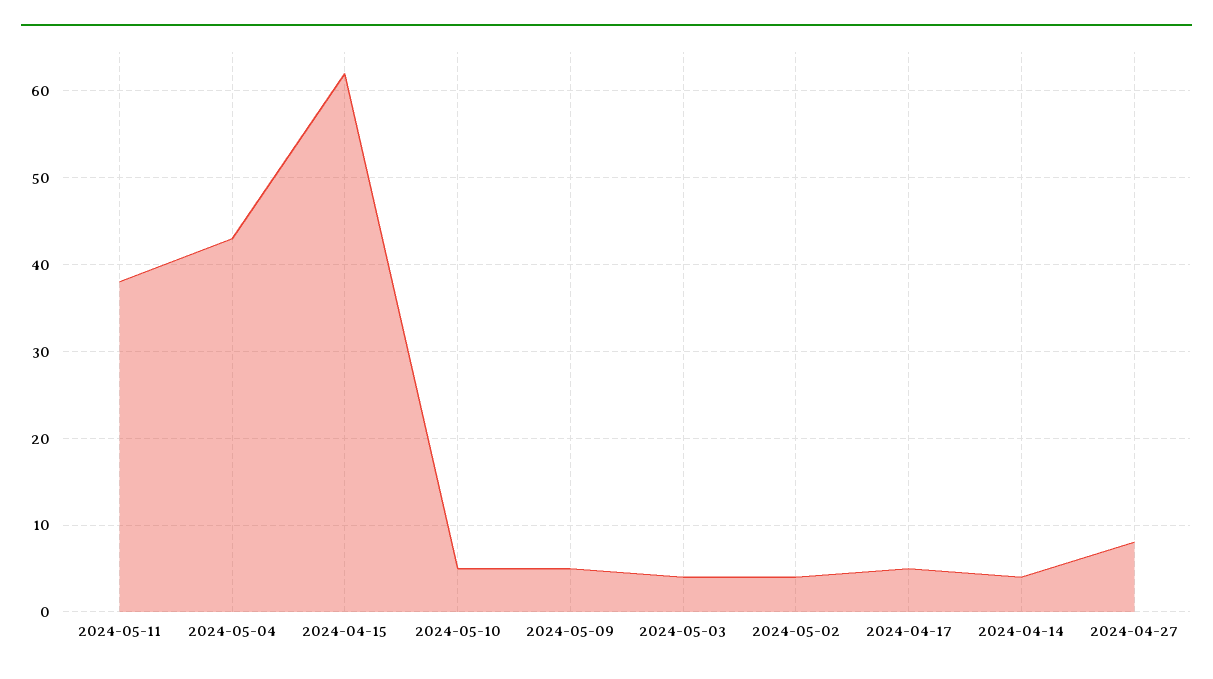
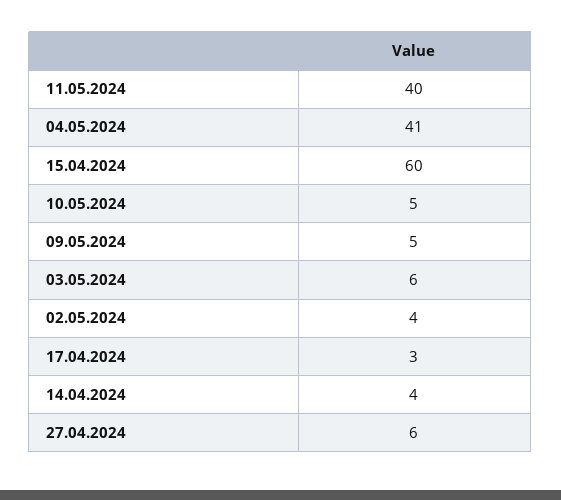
2024-05-11: 38 -> 40
2024-05-04: 43 -> 41
2024-04-15: 62 -> 60
2024-05-03: 4 -> 6
2024-04-17: 5 -> 3
2024-04-27: 8 -> 6

